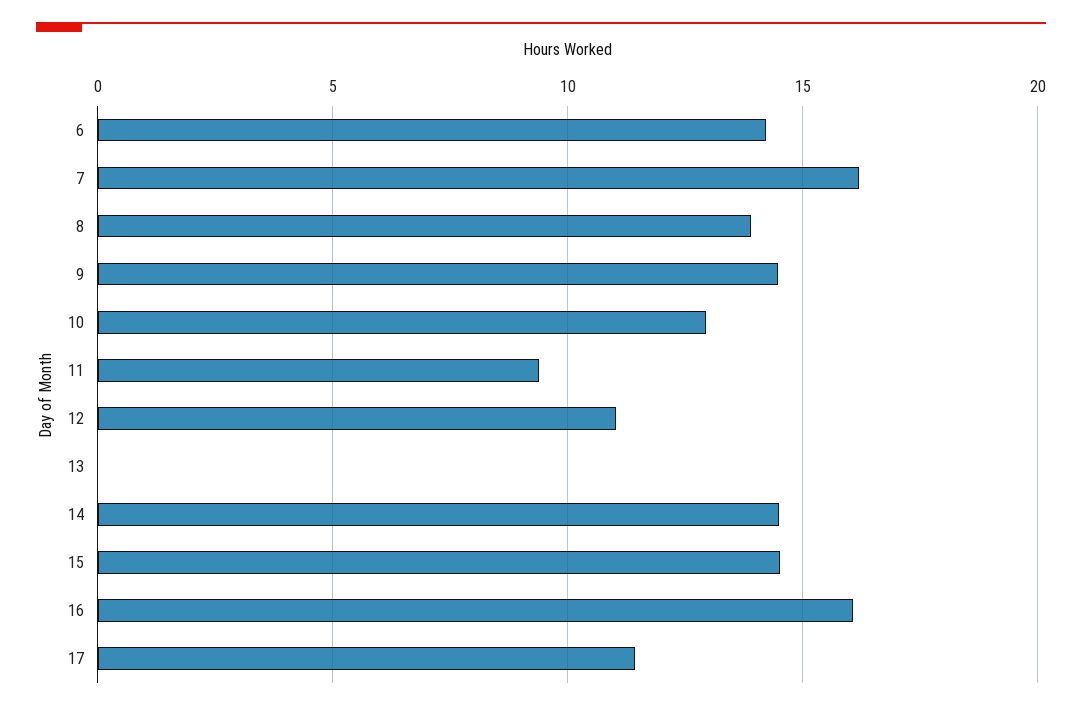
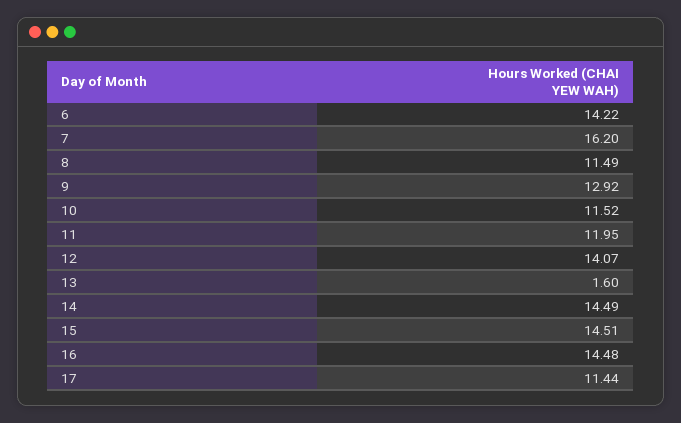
8: 14 -> 11.49
9: 14.5 -> 12.92
10: 13 -> 11.52
11: 9.5 -> 11.95
12: 11 -> 14.07
13: 0 -> 1.6
16: 16 -> 14.48

